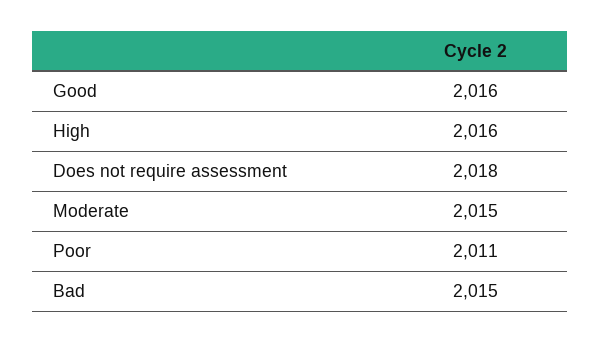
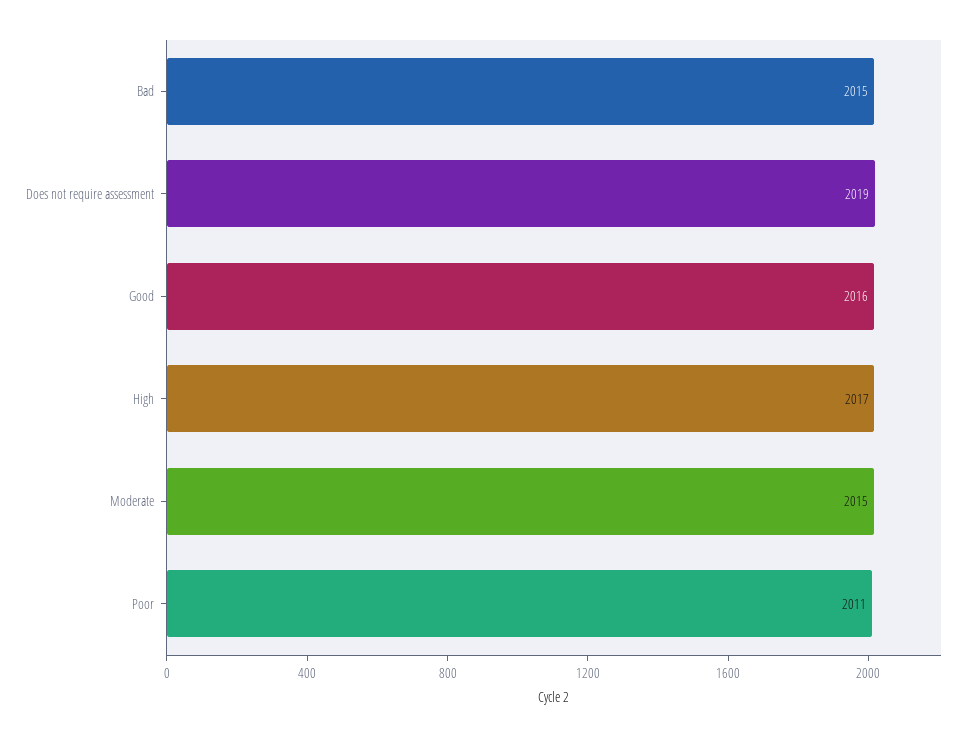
High: 2016 -> 2017
Does not require assessment: 2018 -> 2019

